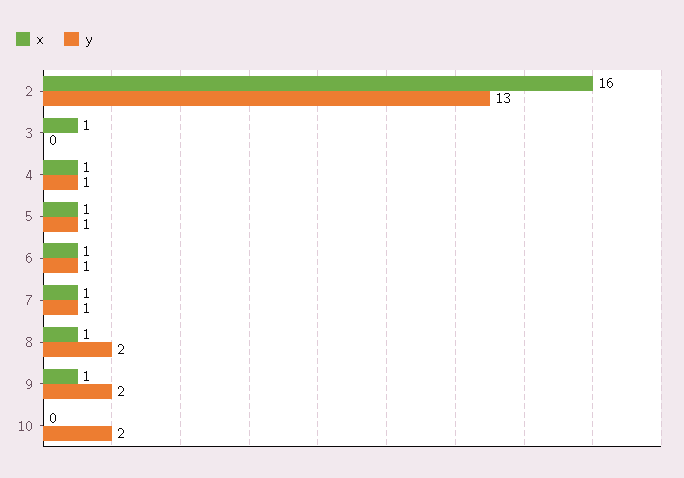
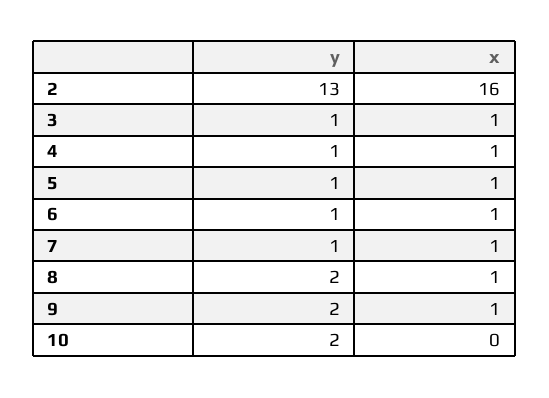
y, 3: 0 -> 1

